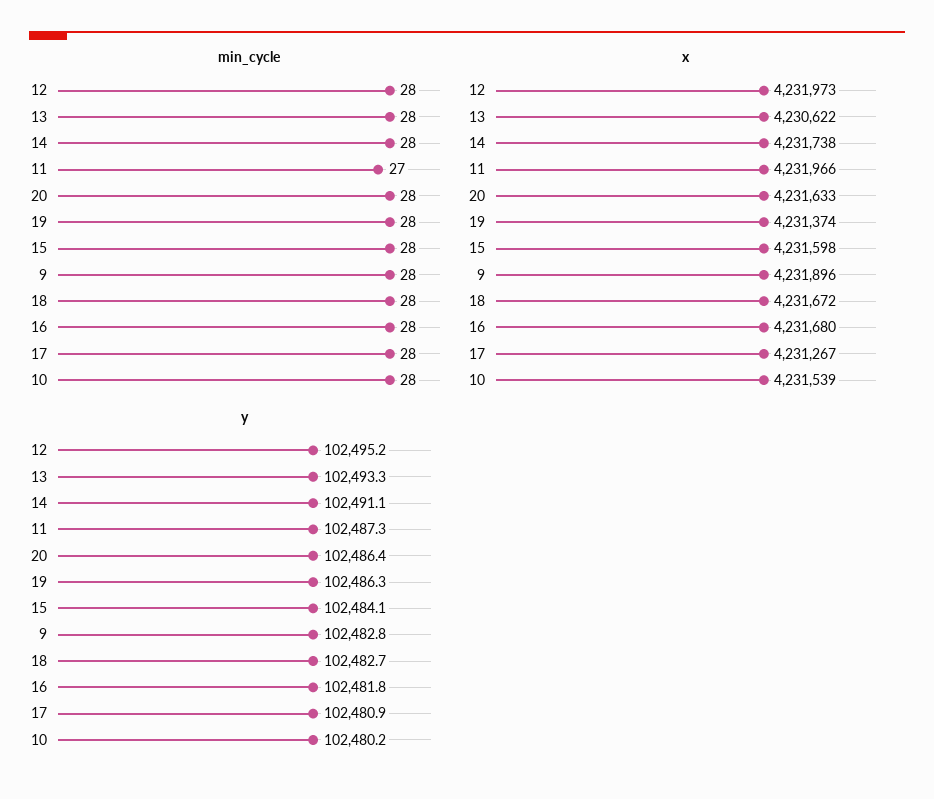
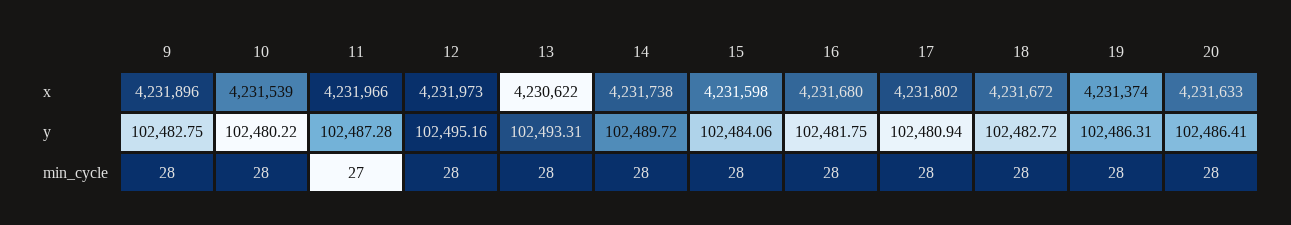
x, 17: 4231267 -> 4231802
y, 14: 102491.1 -> 102489.72

